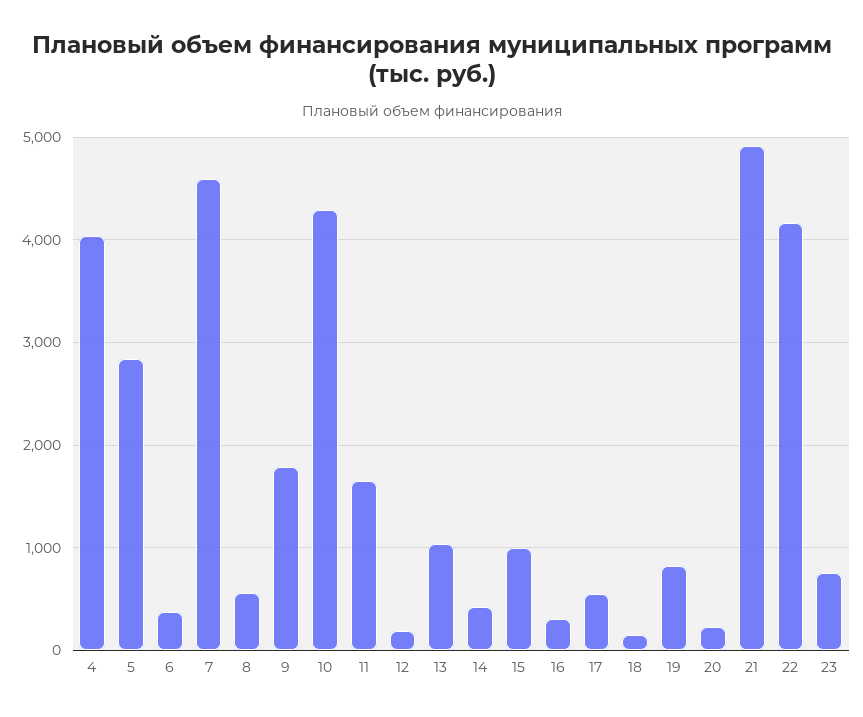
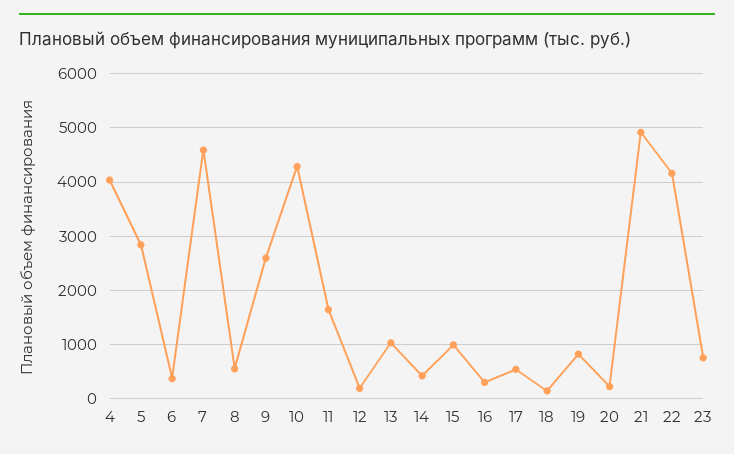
9: 1800 -> 2600

